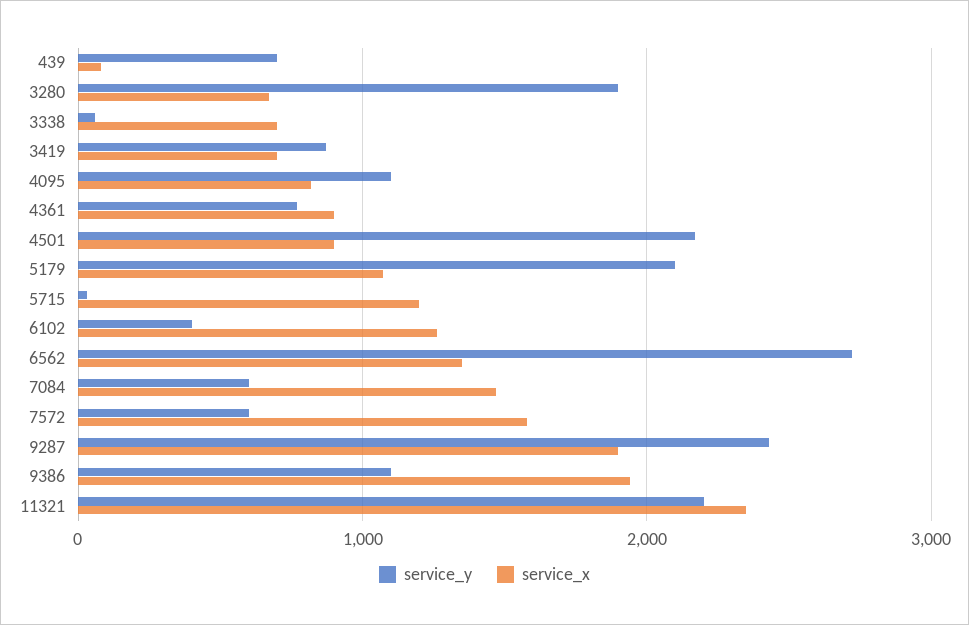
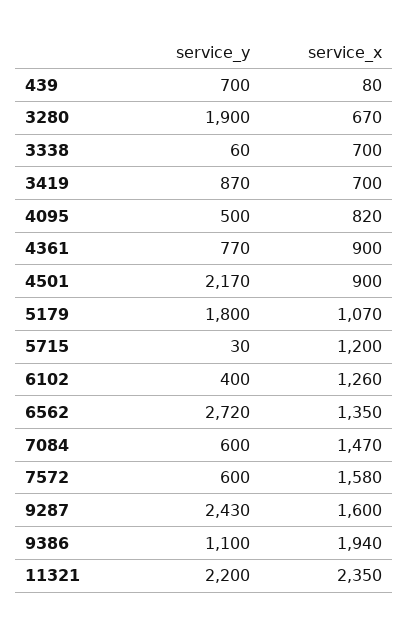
service_y, 4095: 1100 -> 500
service_y, 5179: 2100 -> 1800
service_x, 9287: 1900 -> 1600

